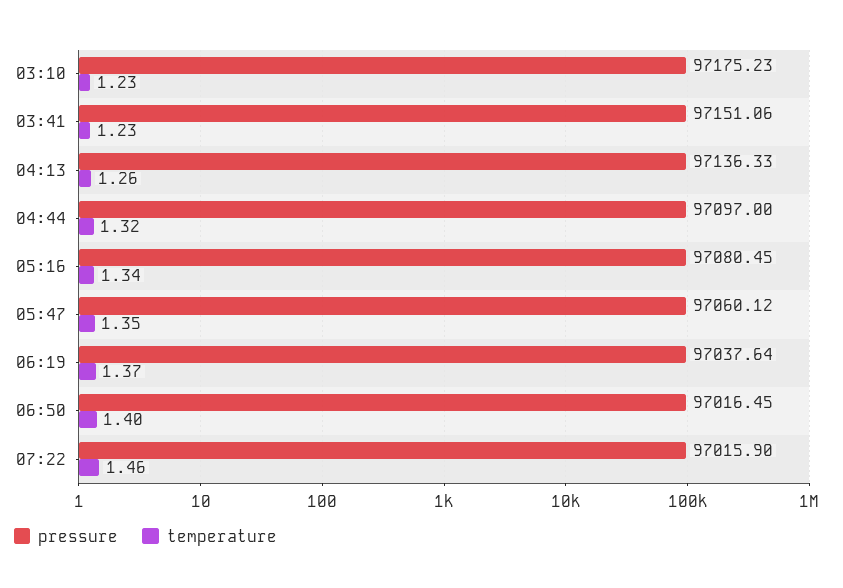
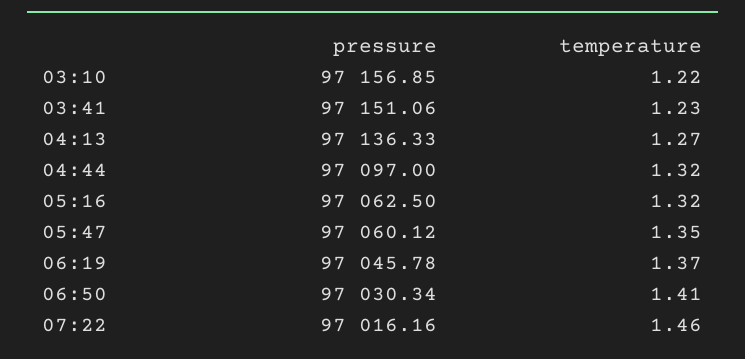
pressure, 03:10: 97175.23 -> 97156.85
temperature, 03:10: 1.23 -> 1.22
temperature, 04:13: 1.26 -> 1.27
pressure, 05:16: 97080.45 -> 97062.5
temperature, 05:16: 1.34 -> 1.32
pressure, 06:19: 97037.64 -> 97045.78
pressure, 06:50: 97016.45 -> 97030.34
temperature, 06:50: 1.4 -> 1.41
pressure, 07:22: 97015.9 -> 97016.16

